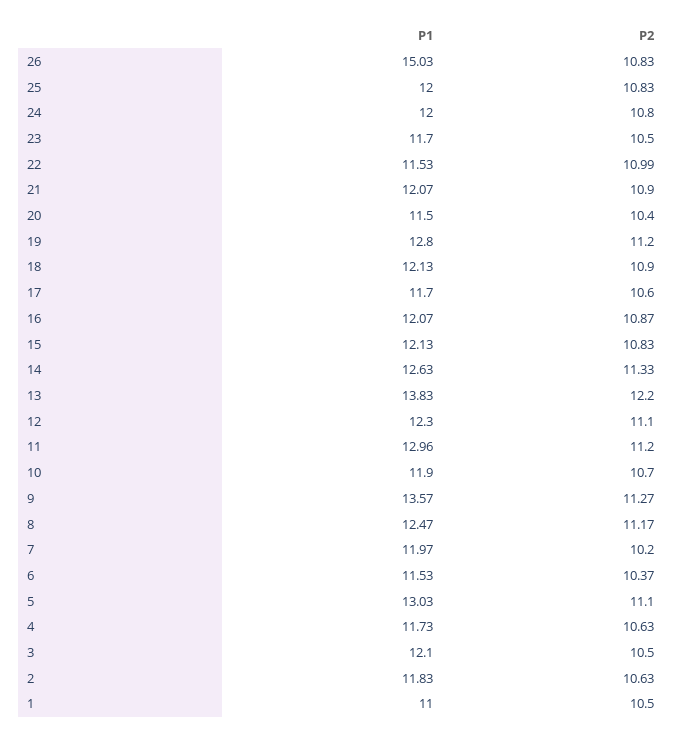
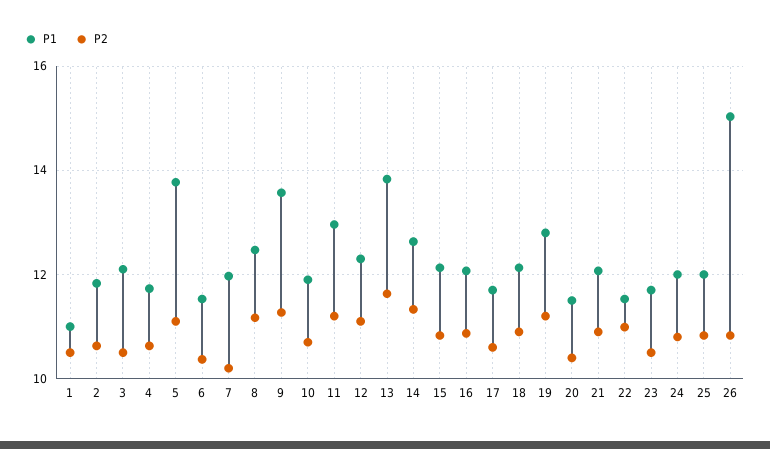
P2, 13: 12.2 -> 11.6
P1, 5: 13.03 -> 13.8

